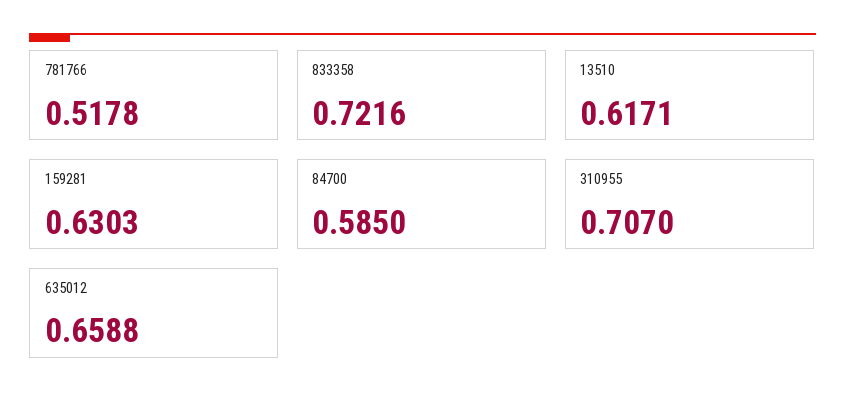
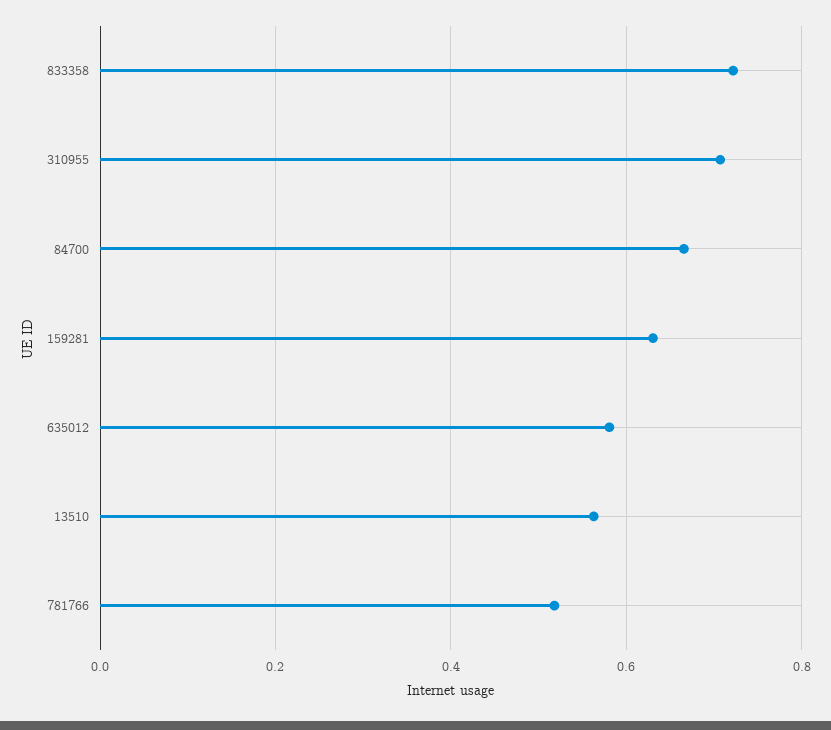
13510: 0.6171 -> 0.56
84700: 0.585 -> 0.66
635012: 0.6588 -> 0.58

